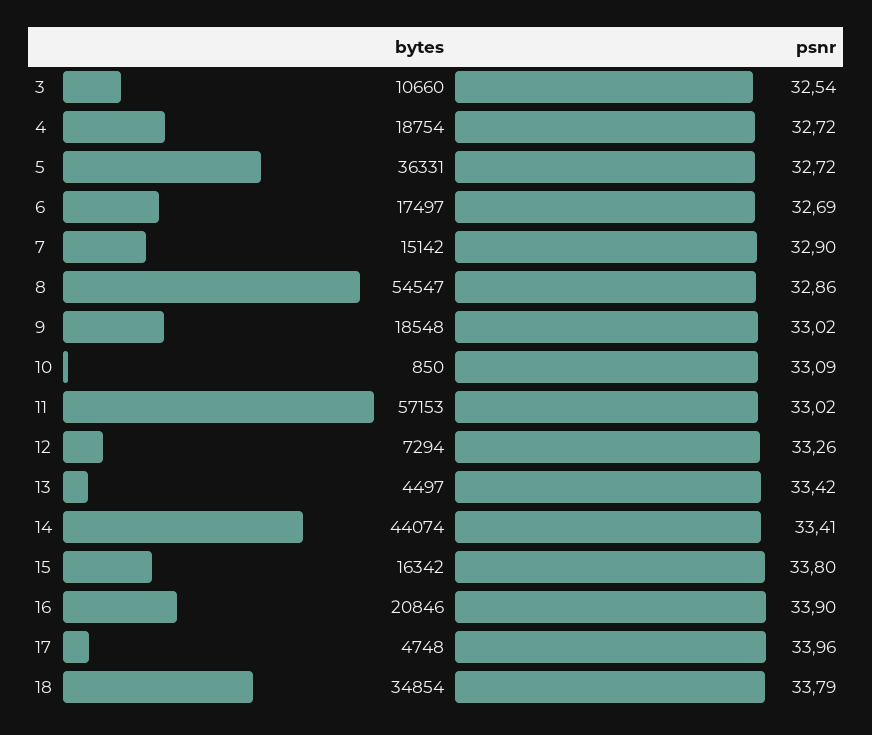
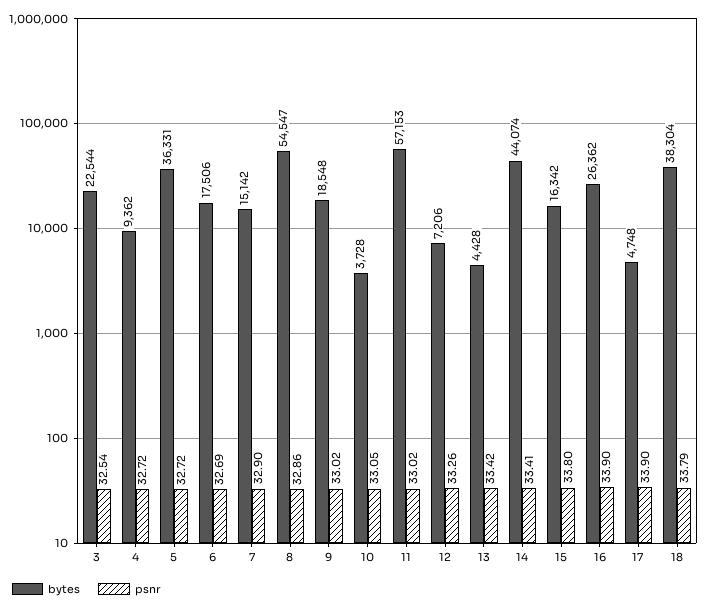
bytes, 3: 10660 -> 22544
bytes, 4: 18754 -> 9362
bytes, 6: 17497 -> 17506
bytes, 10: 850 -> 3728
psnr, 10: 33.09 -> 33.05
bytes, 12: 7294 -> 7206
bytes, 13: 4497 -> 4428
bytes, 16: 20846 -> 26362
psnr, 17: 33.96 -> 33.9
bytes, 18: 34854 -> 38304

